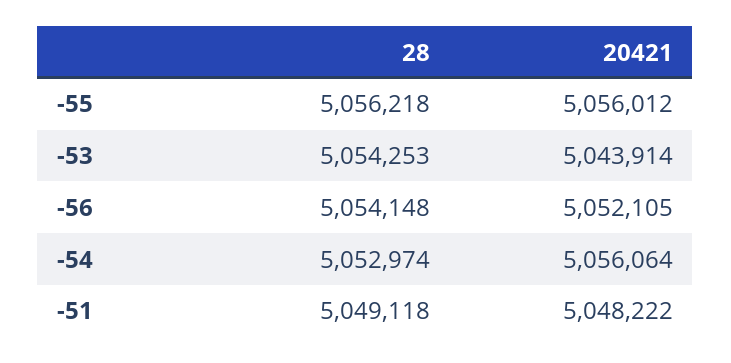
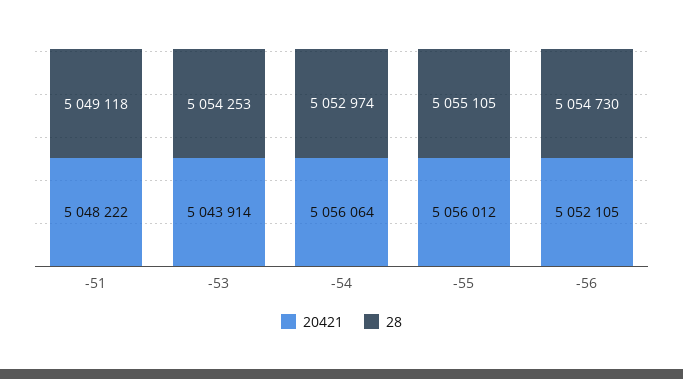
28, -55: 5056218 -> 5055105
28, -56: 5054148 -> 5054730

